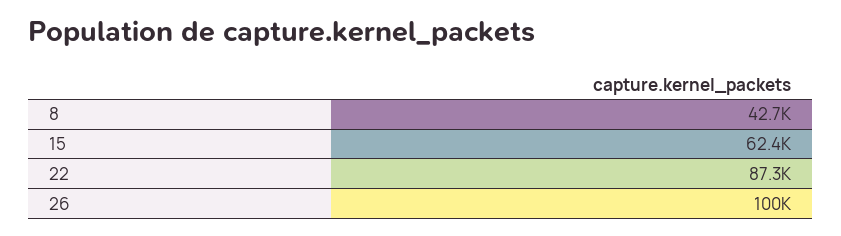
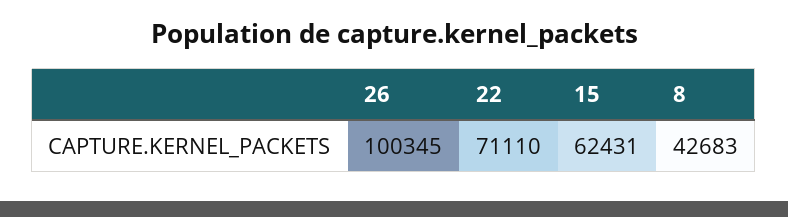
22: 87300 -> 71110

